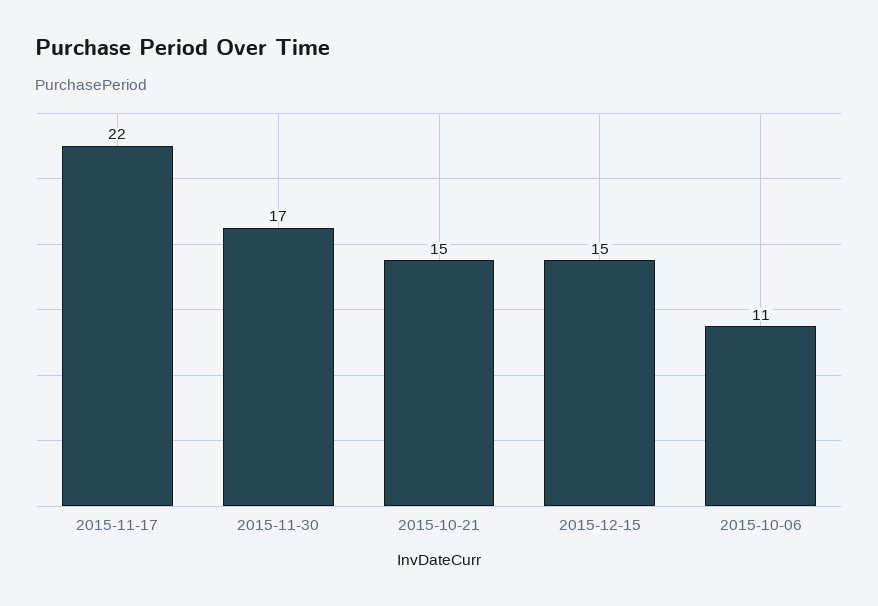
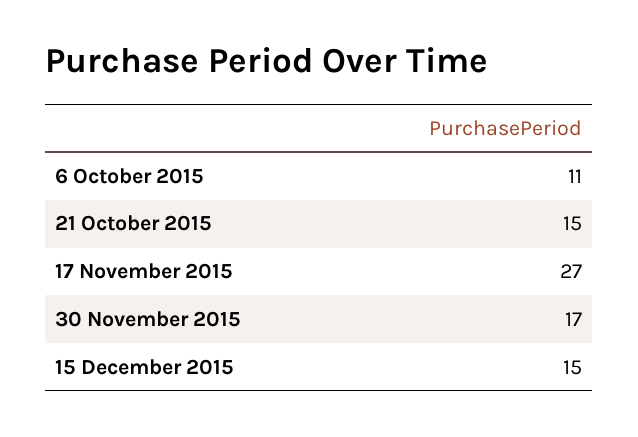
2015-11-17: 22 -> 27

